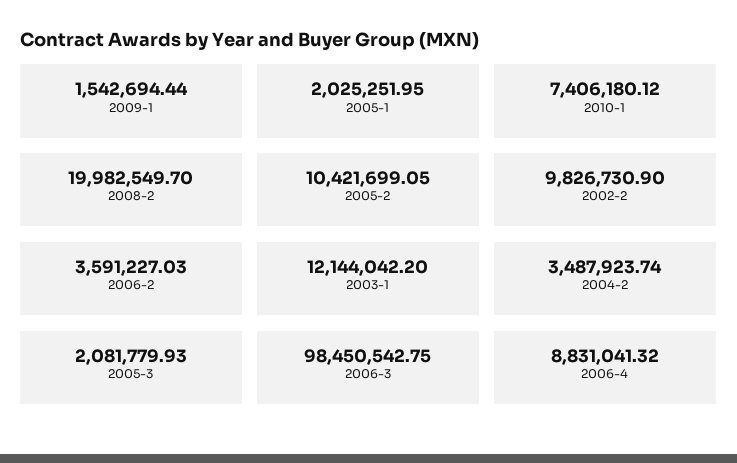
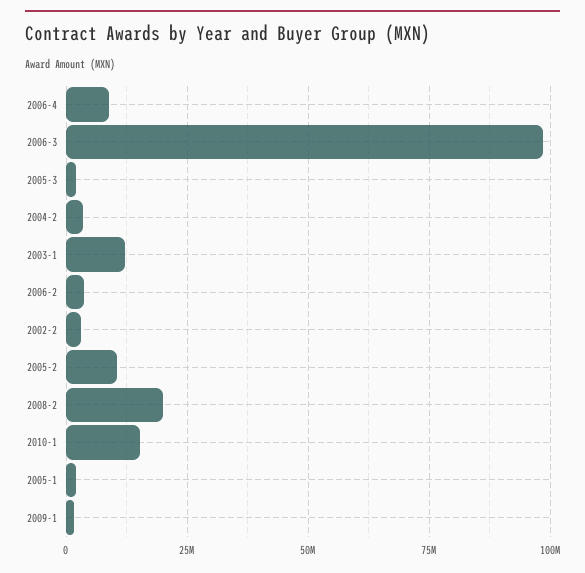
2010-1: 7406180.12 -> 15000000
2002-2: 9826730.9 -> 2500000

